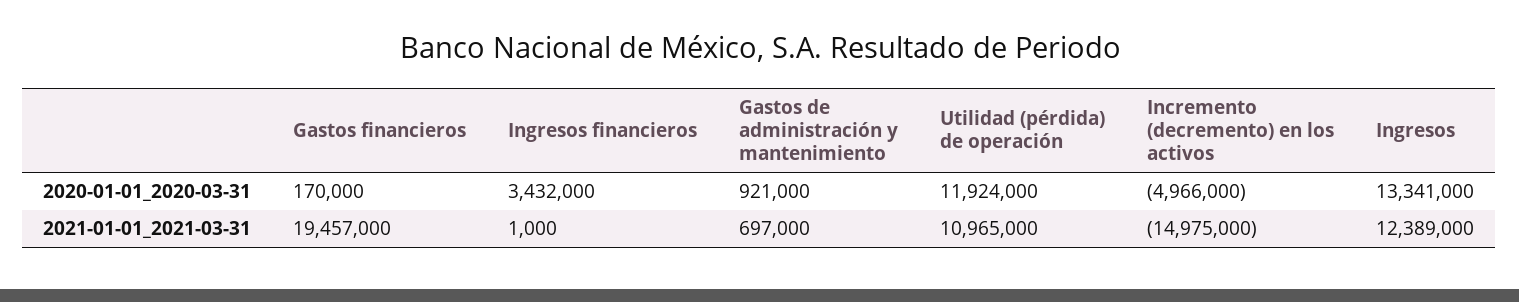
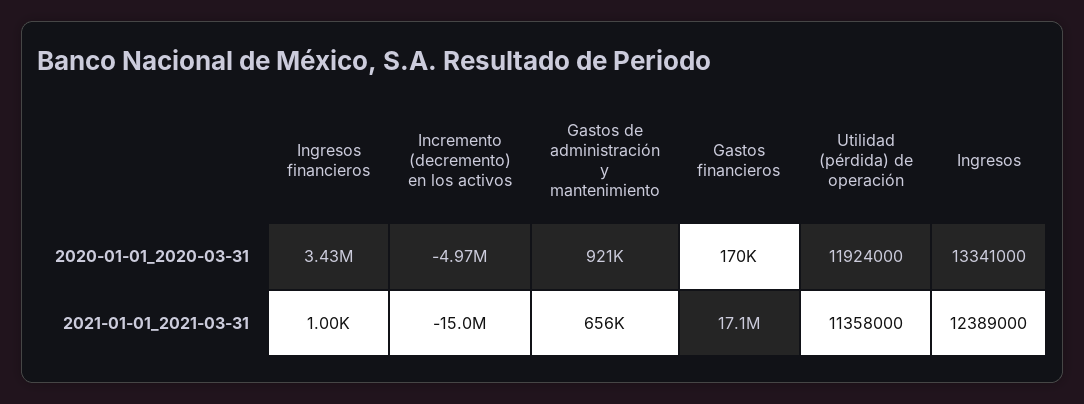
Gastos financieros, 2021-01-01_2021-03-31: 19457000 -> 17100000
Gastos de administración y mantenimiento, 2021-01-01_2021-03-31: 697000 -> 656000
Utilidad (pérdida) de operación, 2021-01-01_2021-03-31: 10965000 -> 11358000

